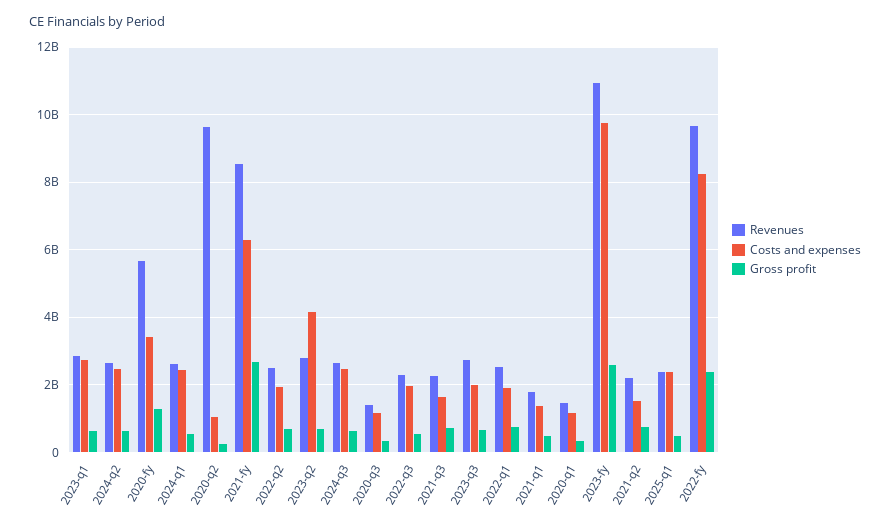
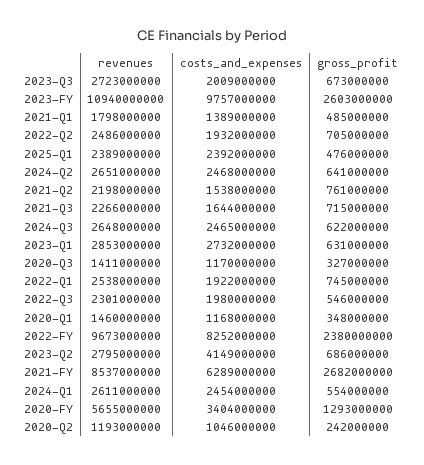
Revenues, 2020-q2: 9600000000 -> 1193000000

